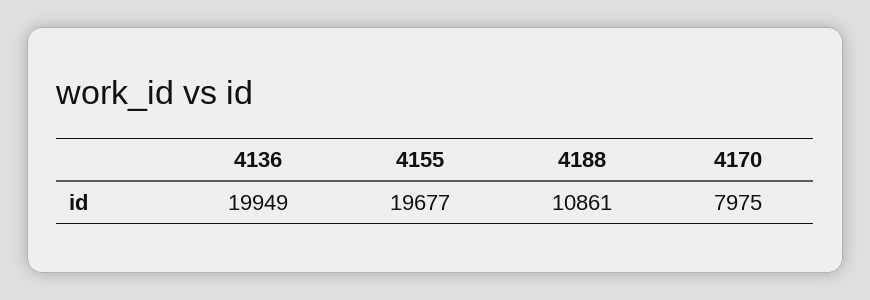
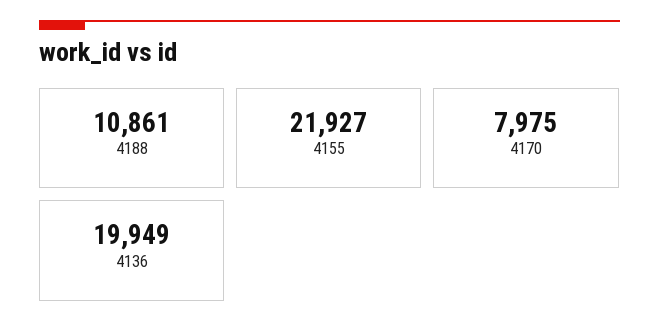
4155: 19677 -> 21927

